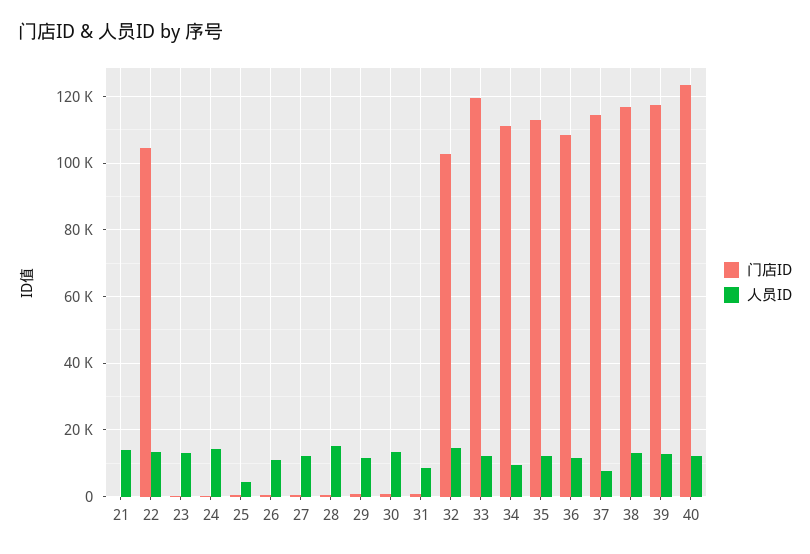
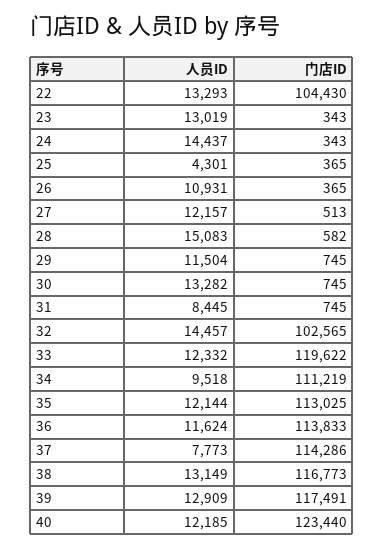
门店ID, 21: 0 -> none
人员ID, 21: 14000 -> none
门店ID, 36: 108000 -> 113833

